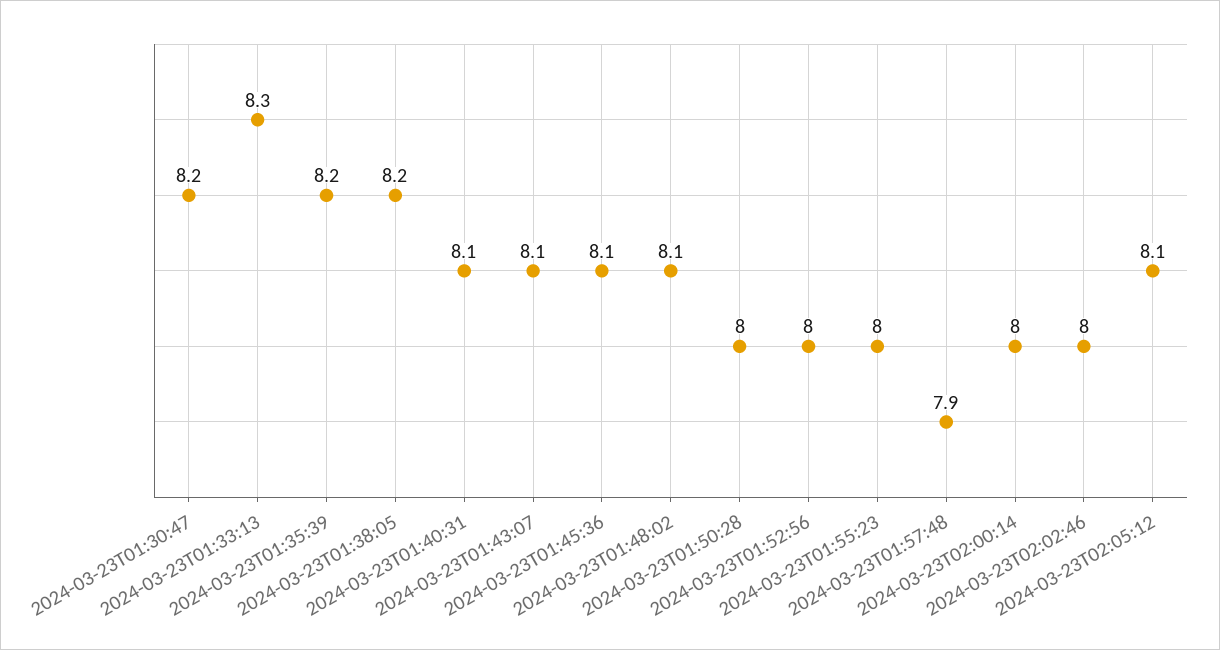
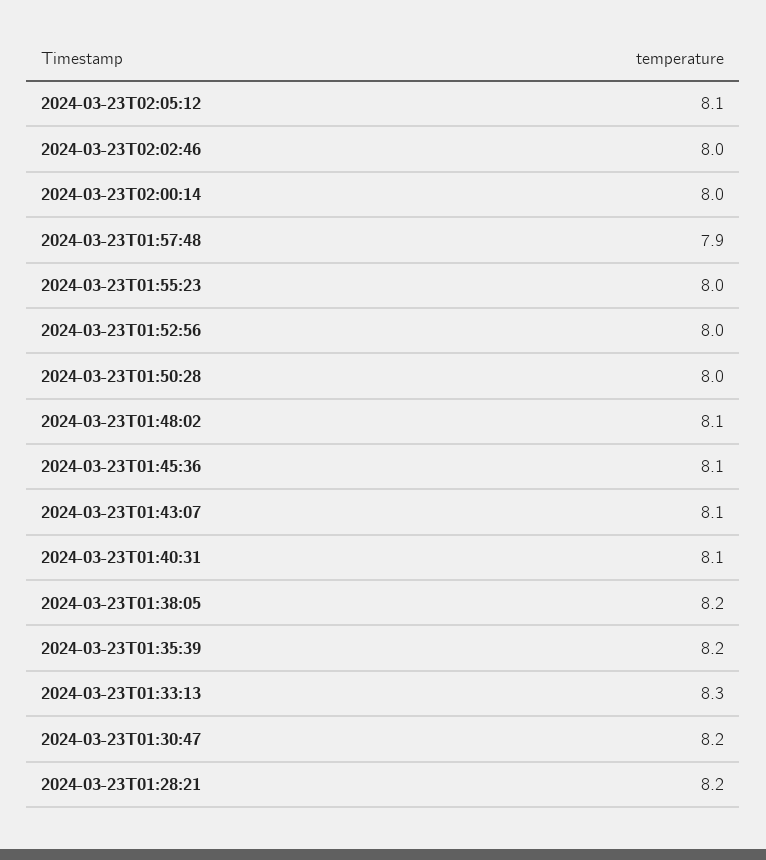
2024-03-23T01:28:21: none -> 8.2

